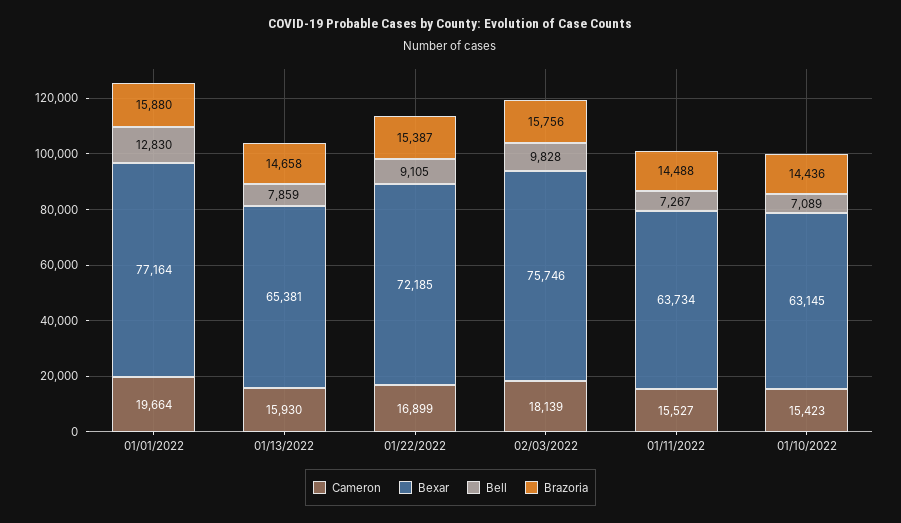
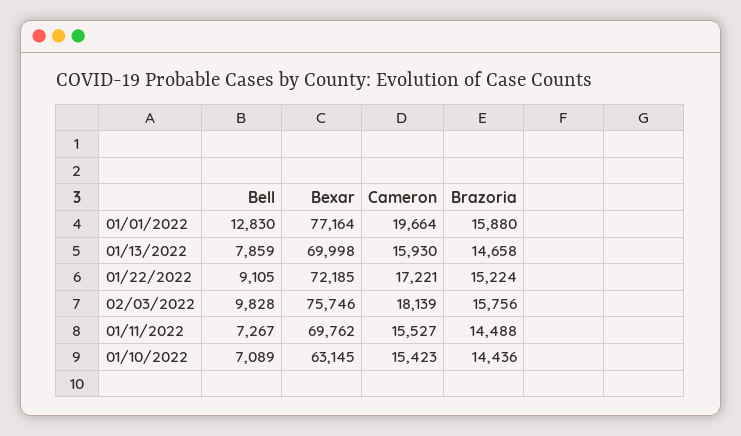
Bexar, 01/13/2022: 65381 -> 69998
Cameron, 01/22/2022: 16899 -> 17221
Brazoria, 01/22/2022: 15387 -> 15224
Bexar, 01/11/2022: 63734 -> 69762

